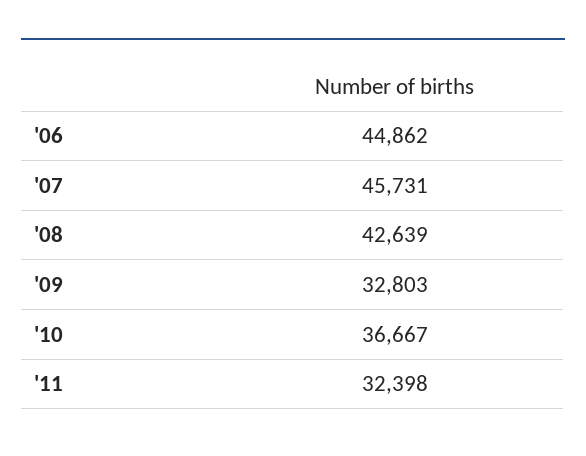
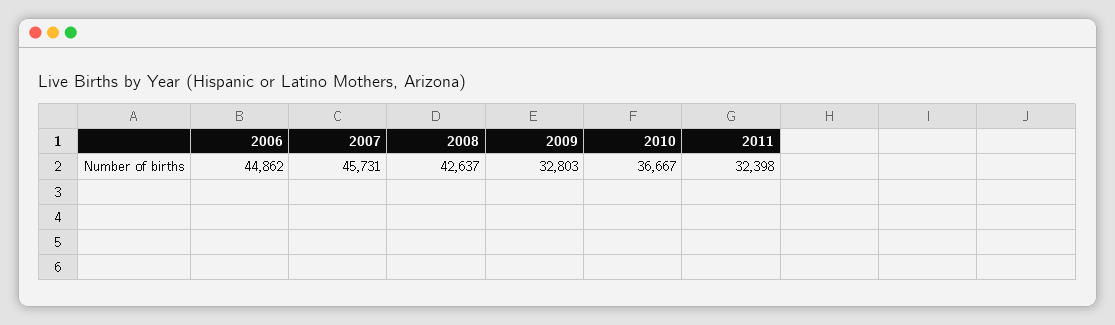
'08: 42639 -> 42637

